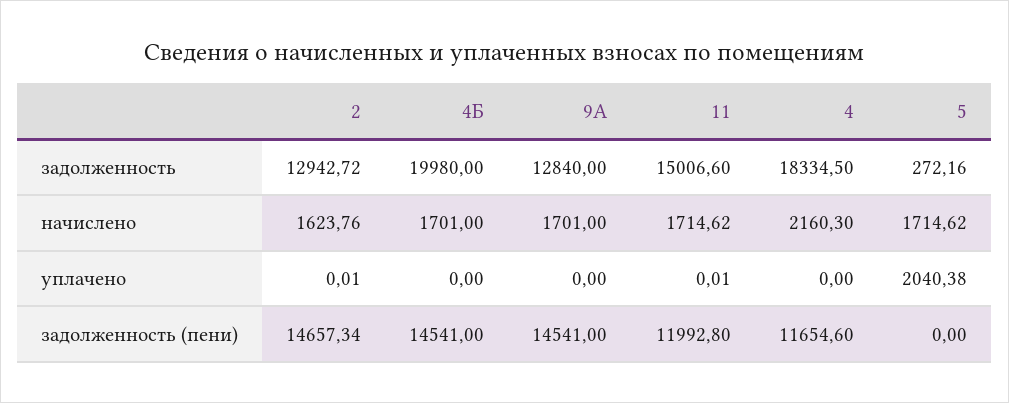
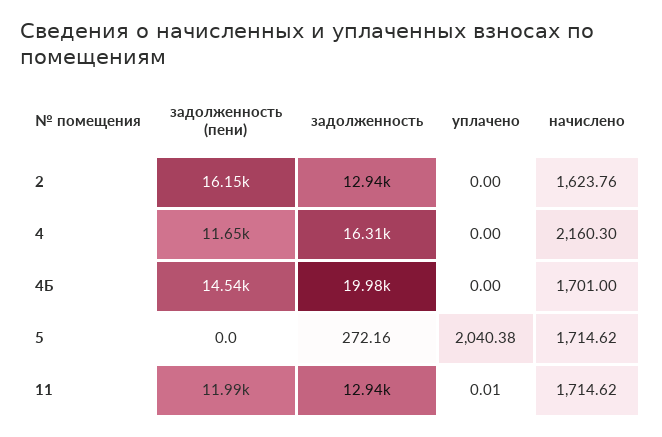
9А, задолженность: 12840 -> none
11, задолженность: 15006.6 -> 12940
4, задолженность: 18334.5 -> 16310
9А, начислено: 1701 -> none
2, уплачено: 0.01 -> 0
9А, уплачено: 0 -> none
2, задолженность (пени): 14657.34 -> 16150
9А, задолженность (пени): 14541 -> none

